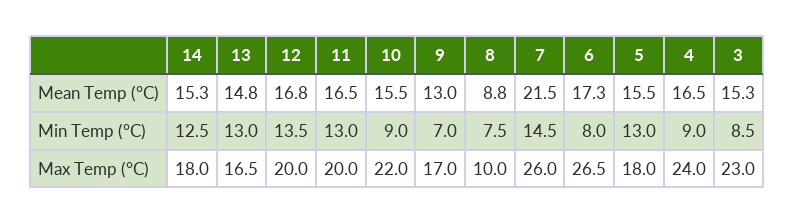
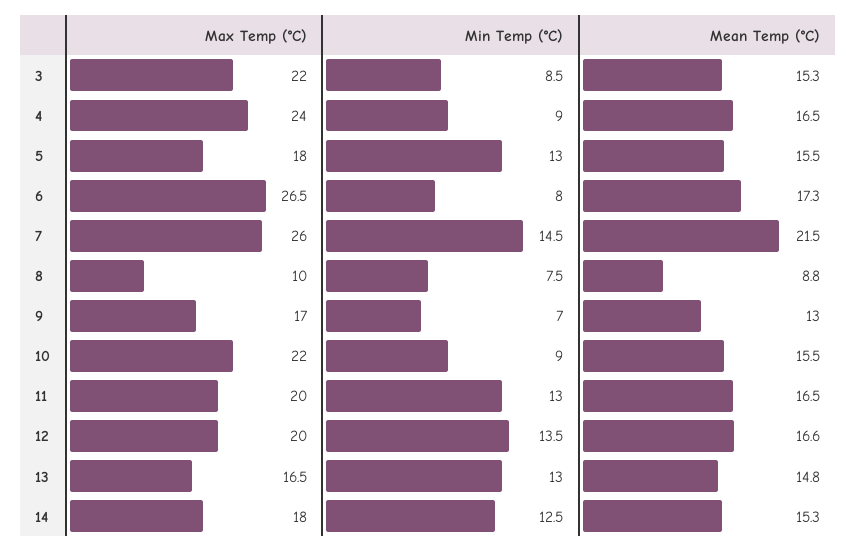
12, Mean Temp (°C): 16.8 -> 16.6
3, Max Temp (°C): 23 -> 22

